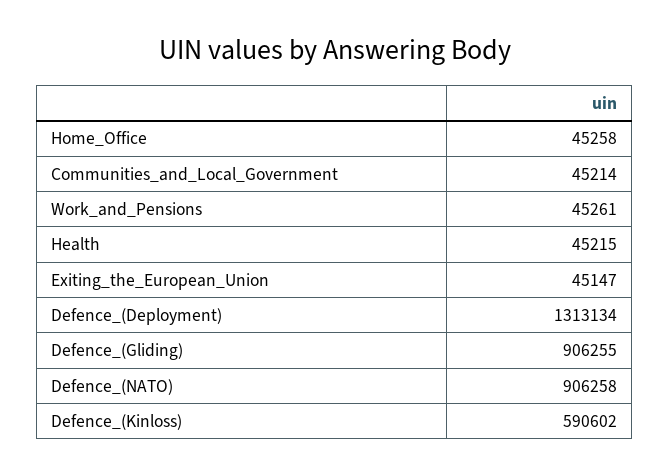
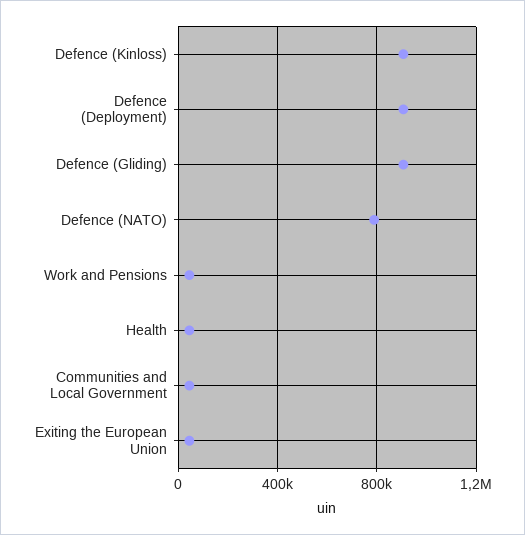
Home_Office: 45258 -> none
Defence_(Deployment): 1313134 -> 900000
Defence_(NATO): 906258 -> 800000
Defence_(Kinloss): 590602 -> 900000

